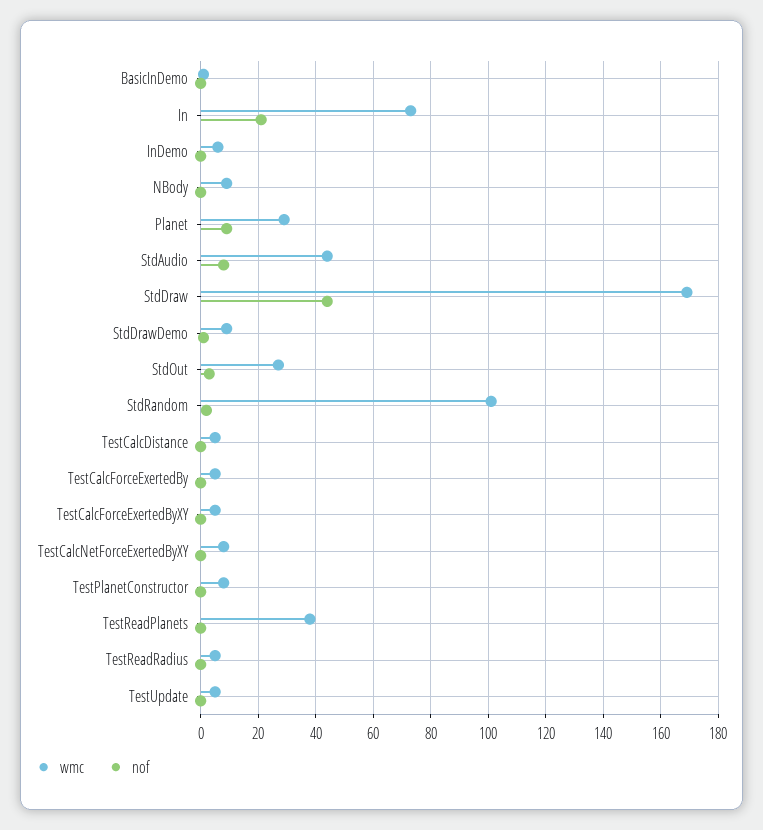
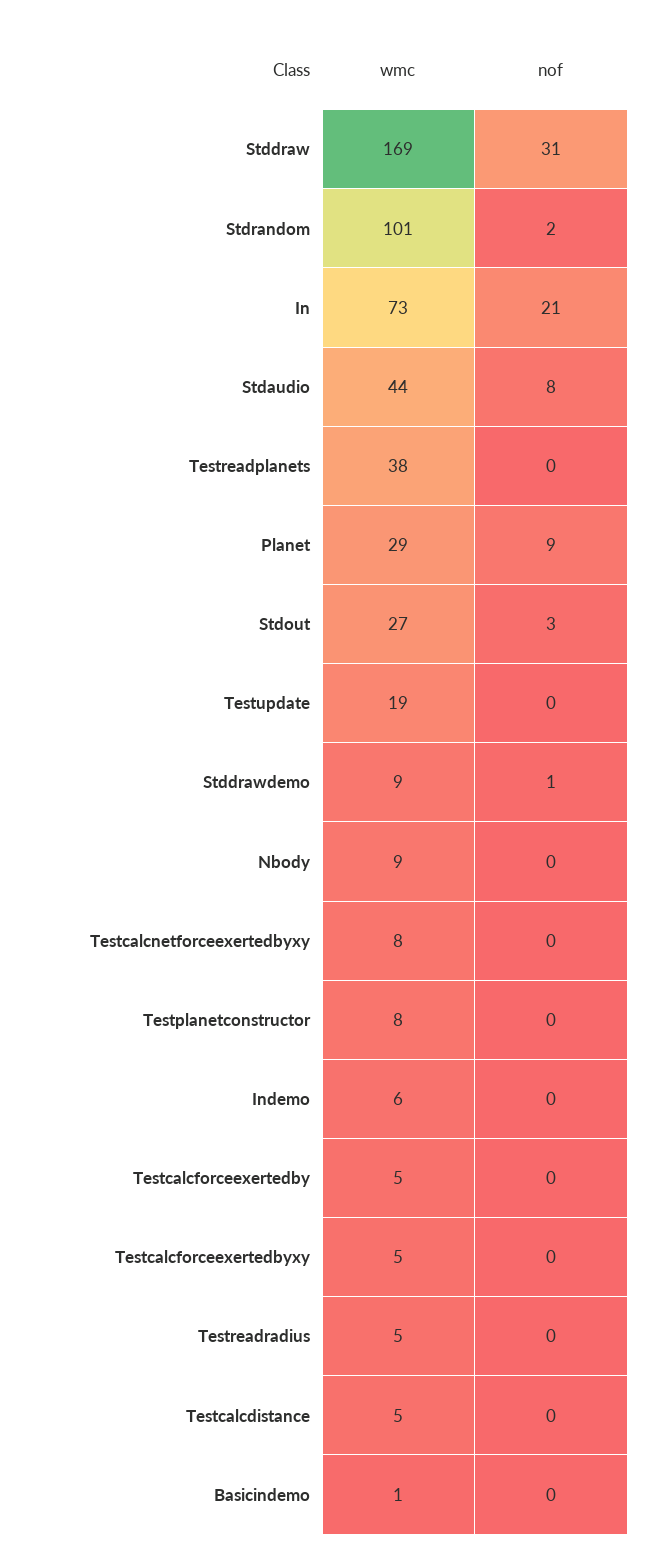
nof, StdDraw: 45 -> 31
wmc, TestUpdate: 5 -> 19

